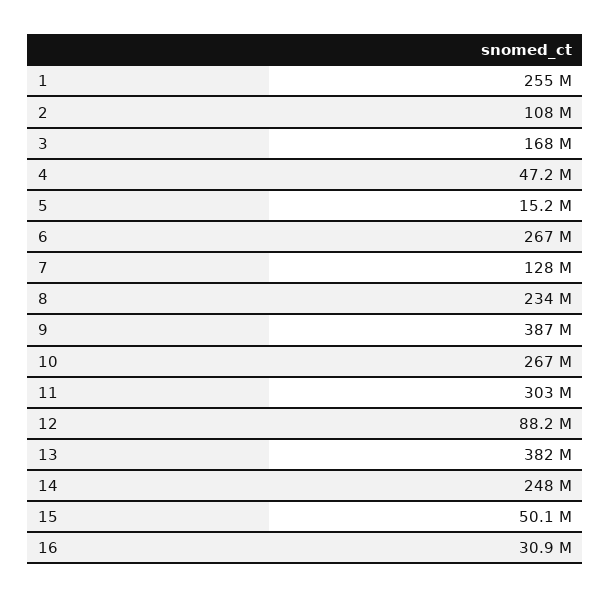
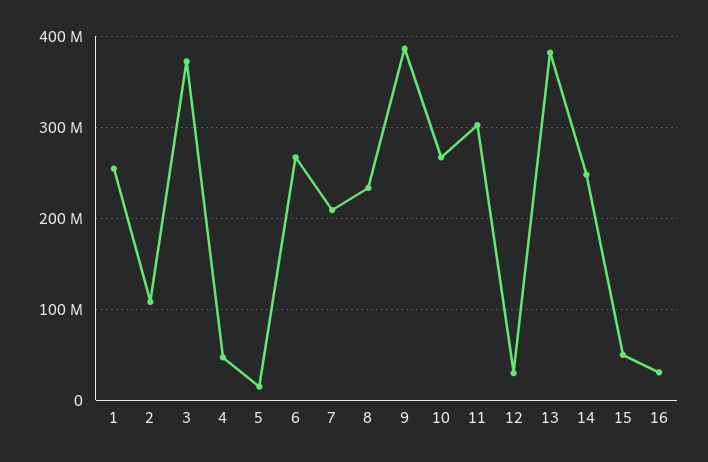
3: 168000000 -> 370000000
7: 128000000 -> 210000000
12: 88200000 -> 30000000

